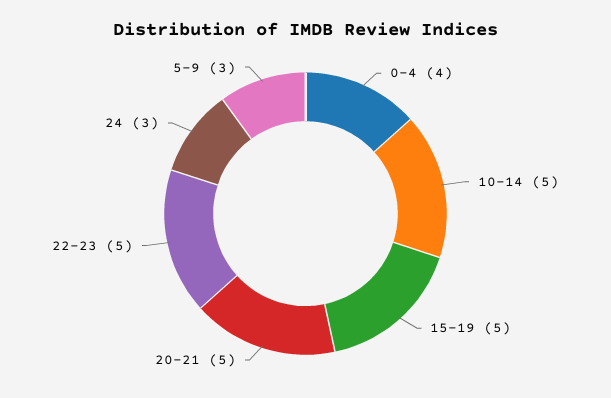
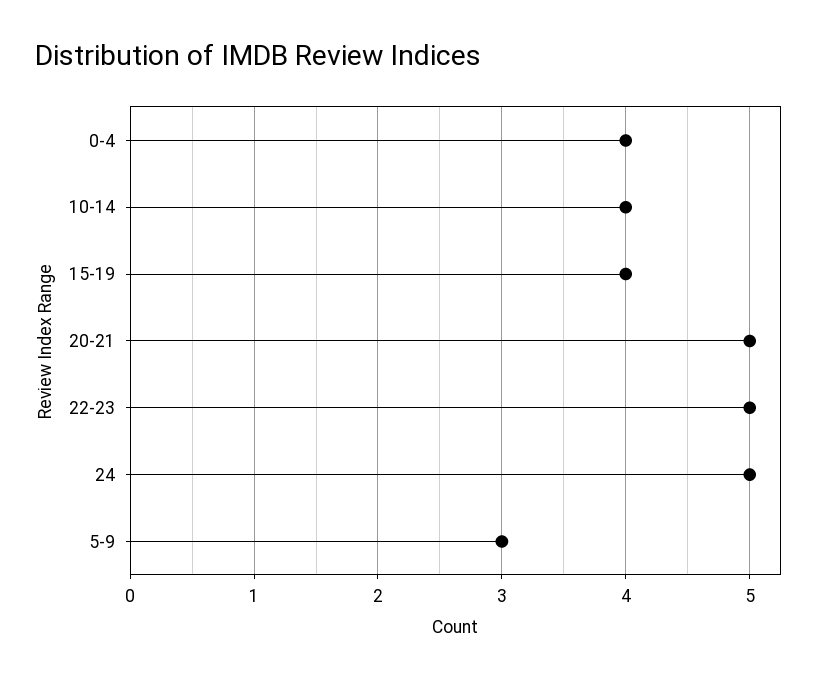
10-14: 5 -> 4
15-19: 5 -> 4
24: 3 -> 5

